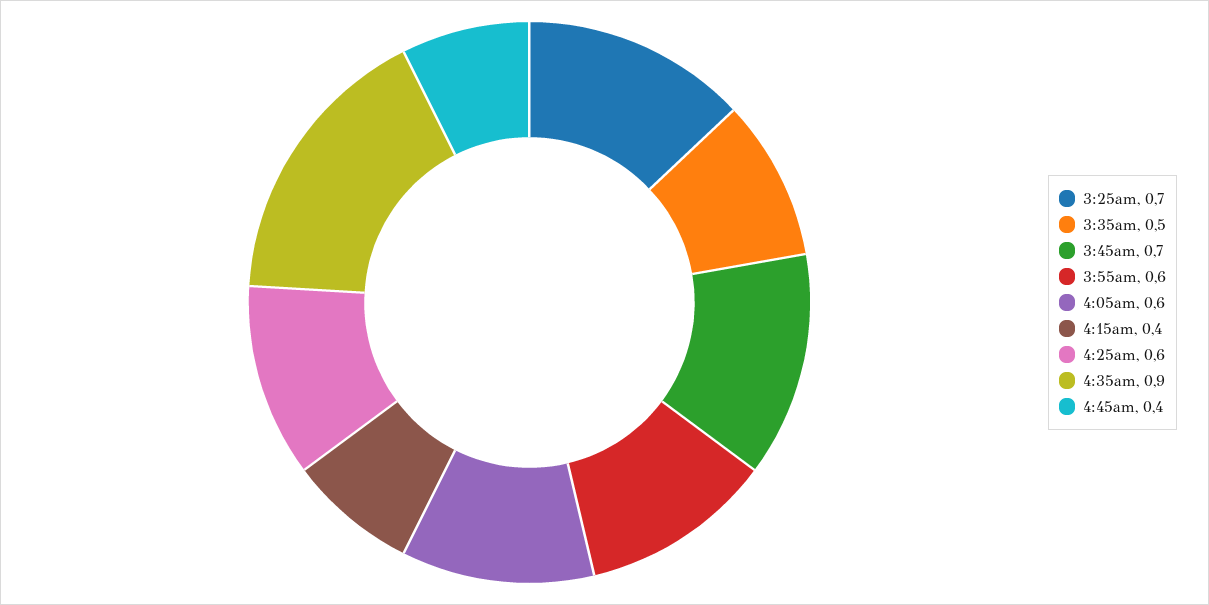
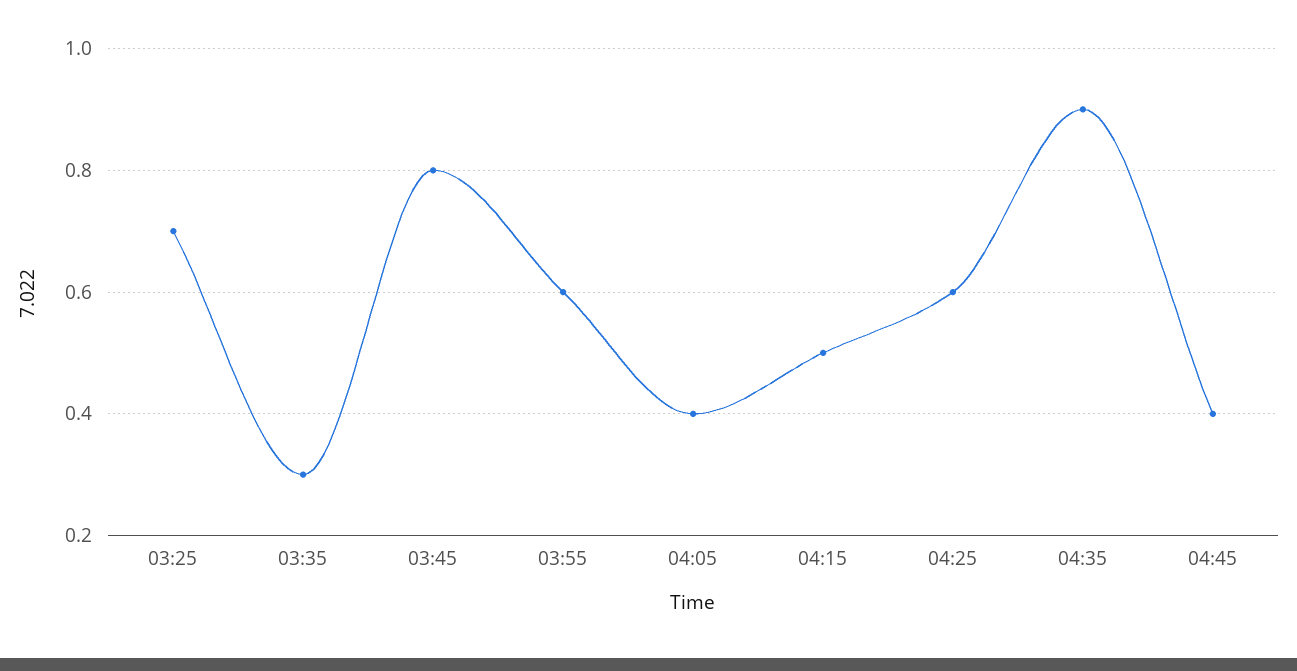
3:35am: 0.5 -> 0.3
3:45am: 0.7 -> 0.8
4:05am: 0.6 -> 0.4
4:15am: 0.4 -> 0.5

